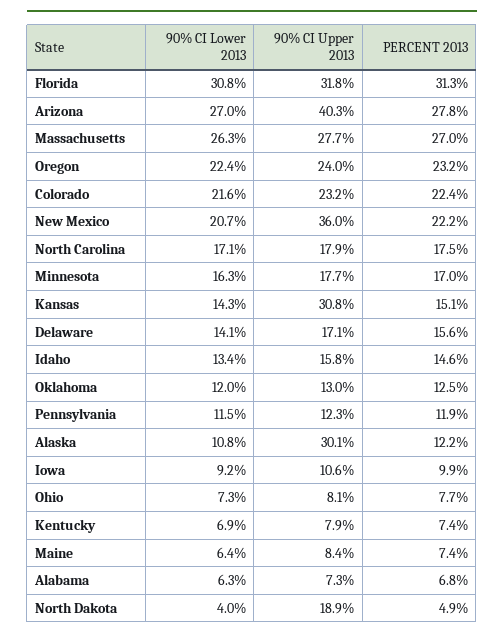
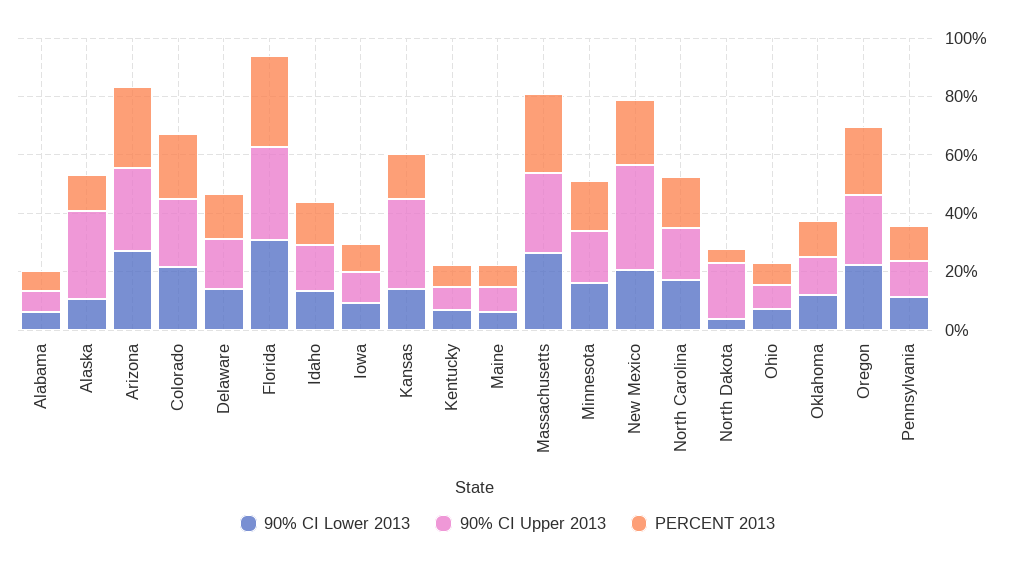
90% CI Upper 2013, Arizona: 40.3 -> 30

